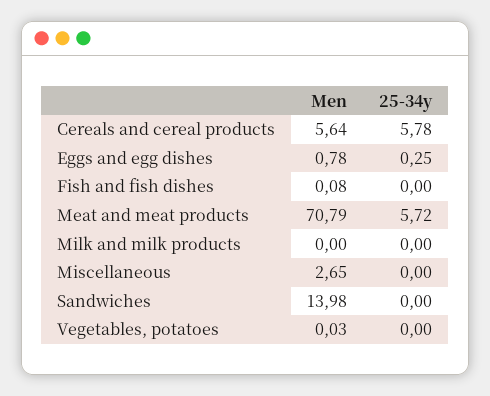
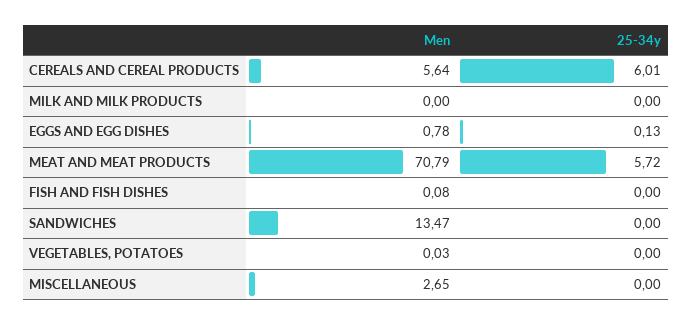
25-34y, Cereals and cereal products: 5.78 -> 6.01
25-34y, Eggs and egg dishes: 0.25 -> 0.13
Men, Sandwiches: 13.98 -> 13.47

